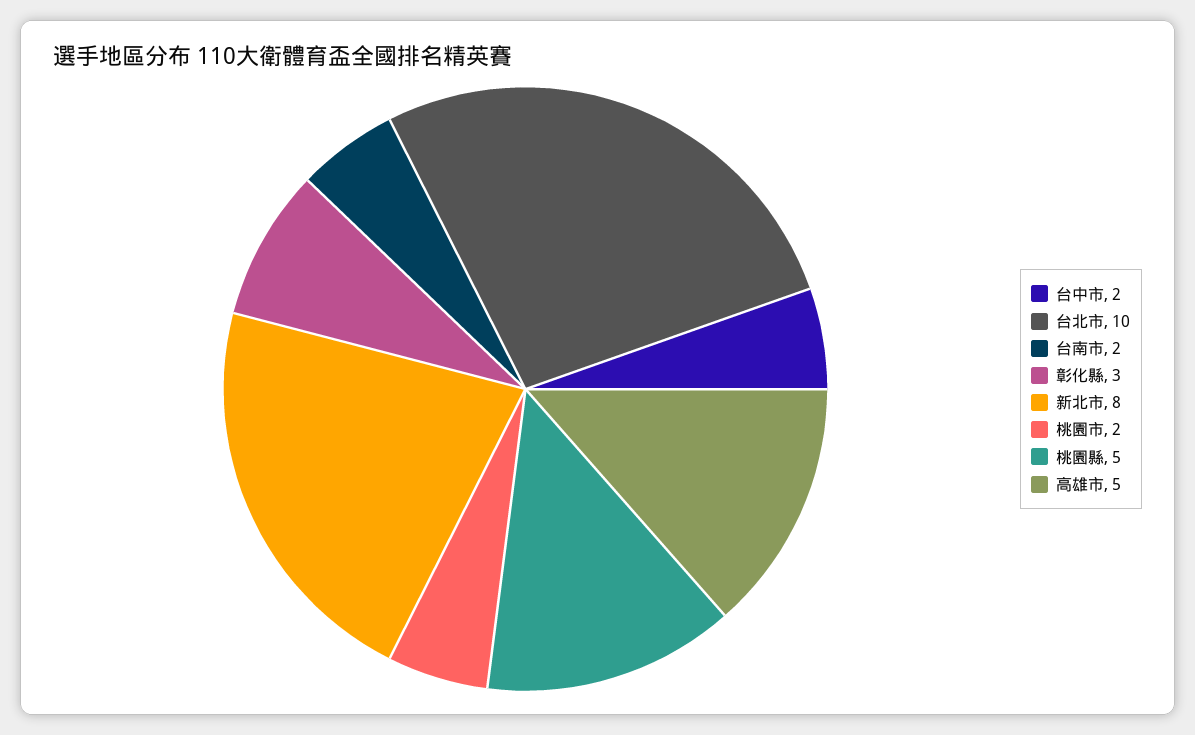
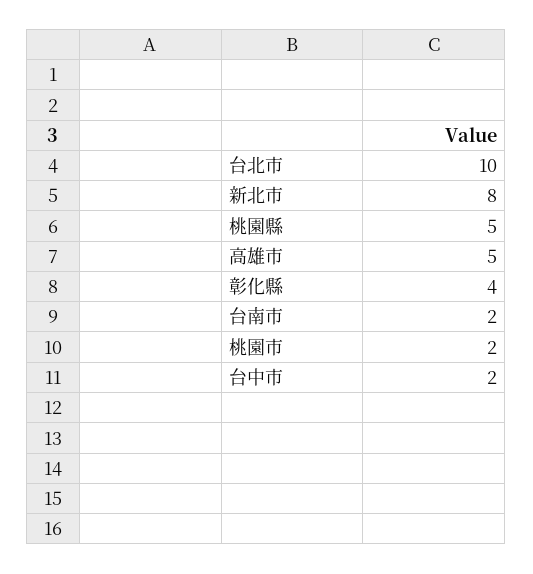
彰化縣: 3 -> 4

